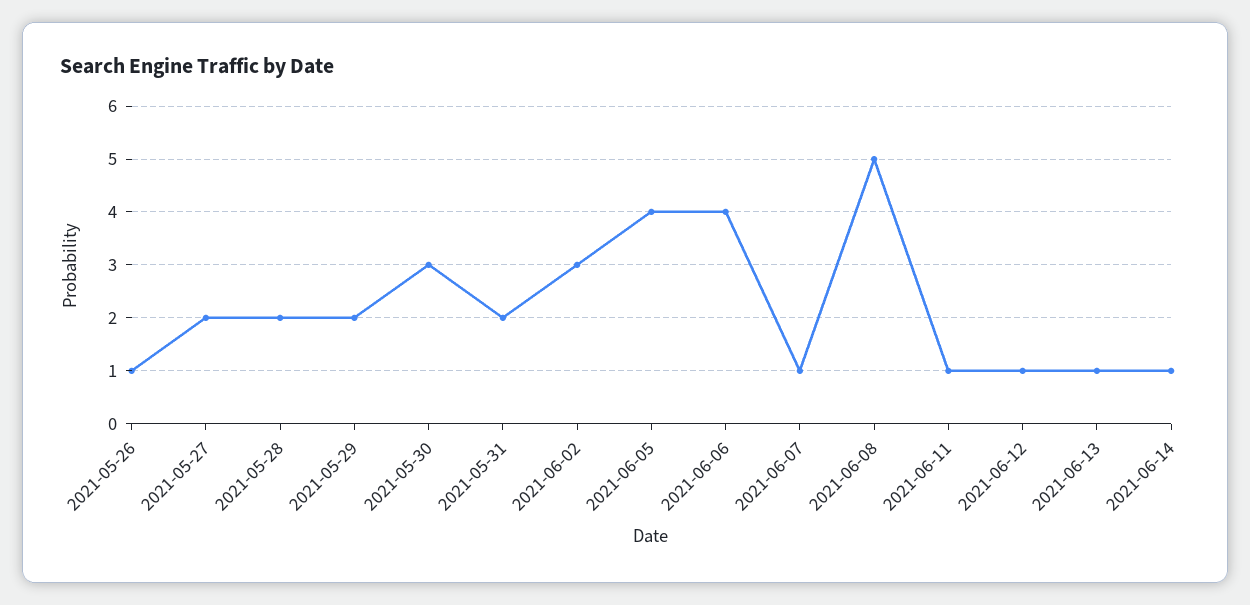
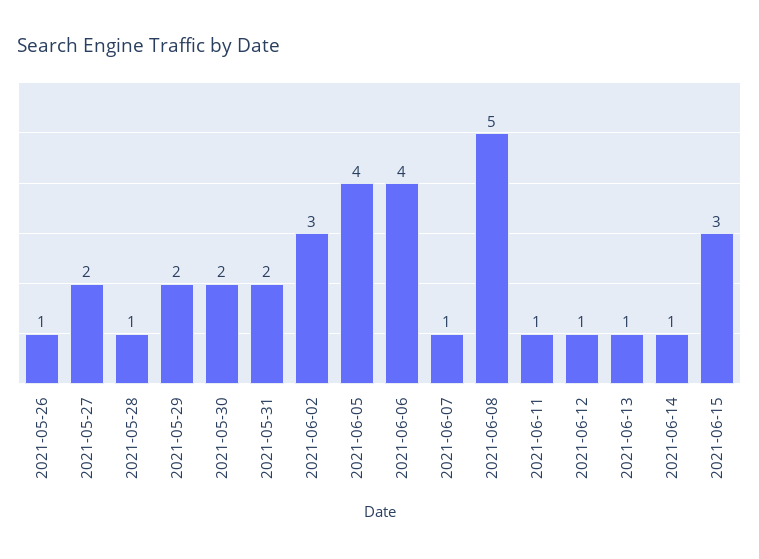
2021-05-28: 2 -> 1
2021-05-30: 3 -> 2
2021-06-15: none -> 3

